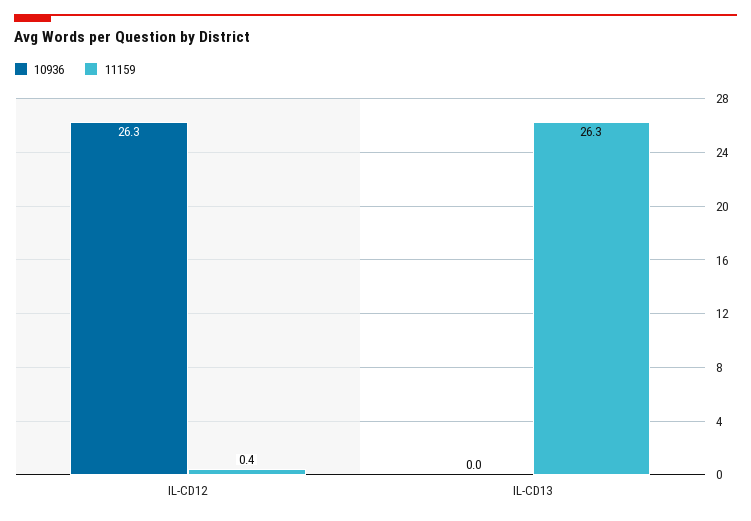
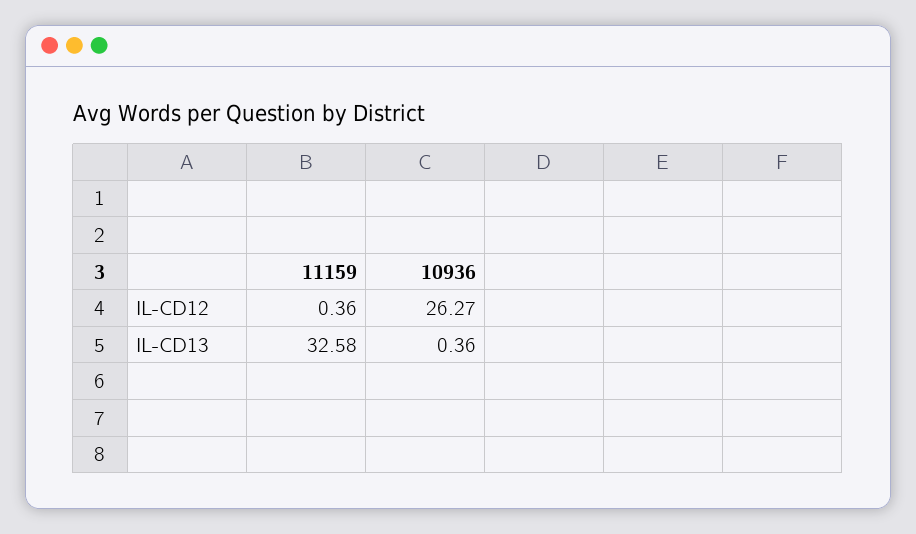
10936, IL-CD13: 0 -> 0.36
11159, IL-CD13: 26.3 -> 32.58

